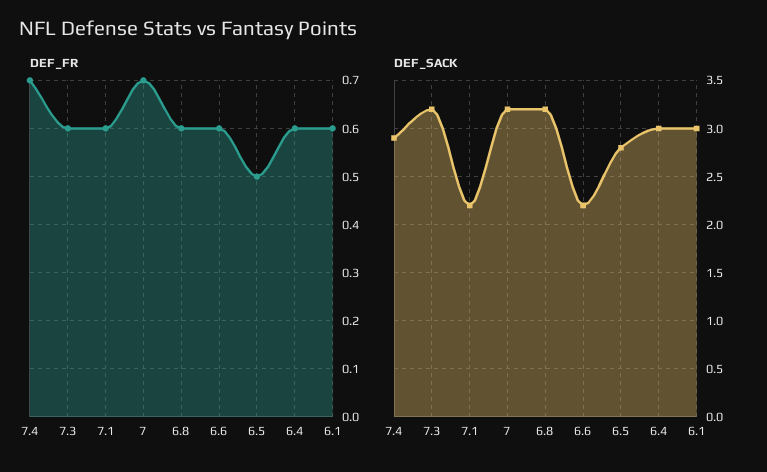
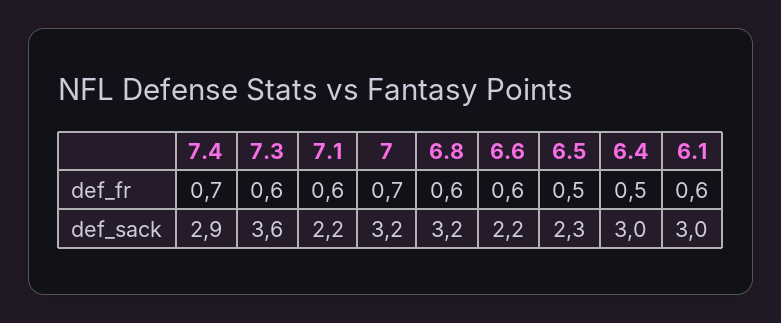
DEF_FR, 6.4: 0.6 -> 0.5
DEF_SACK, 7.3: 3.2 -> 3.6
DEF_SACK, 6.5: 2.8 -> 2.3

